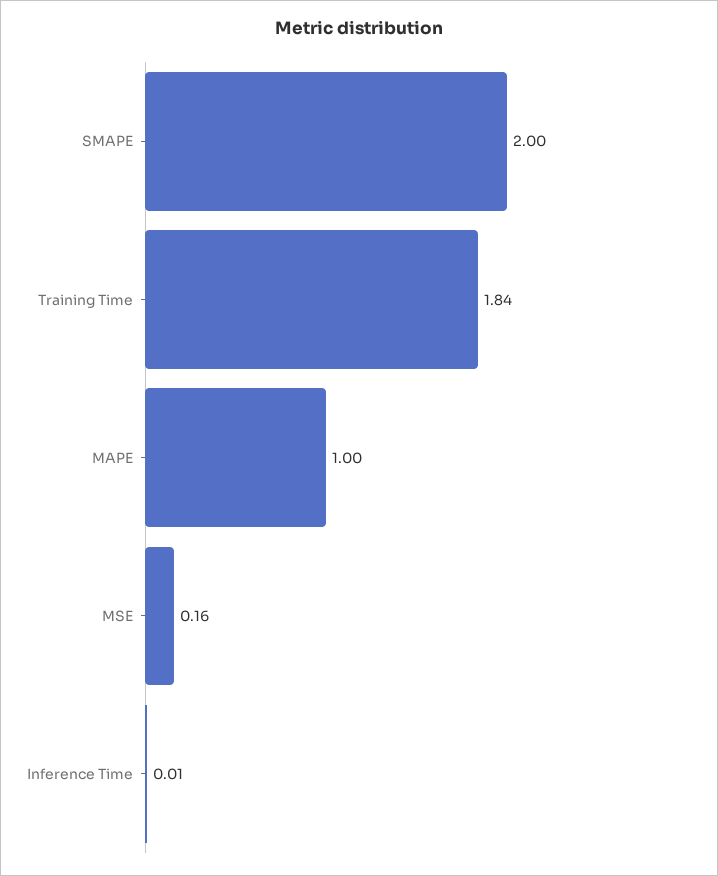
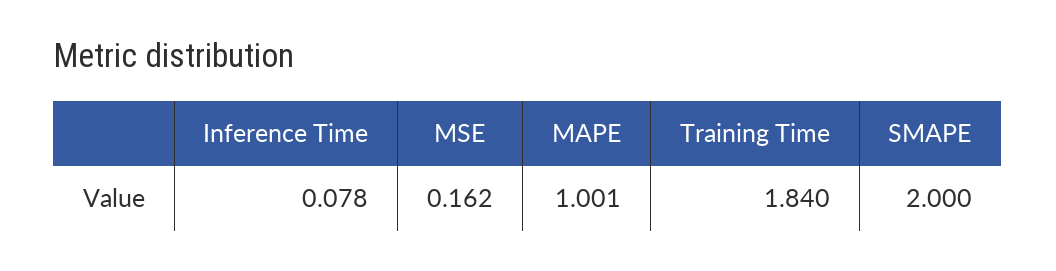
Inference Time: 0.01 -> 0.078

